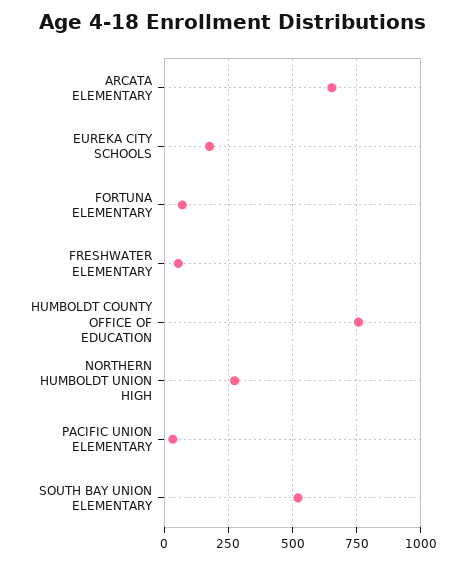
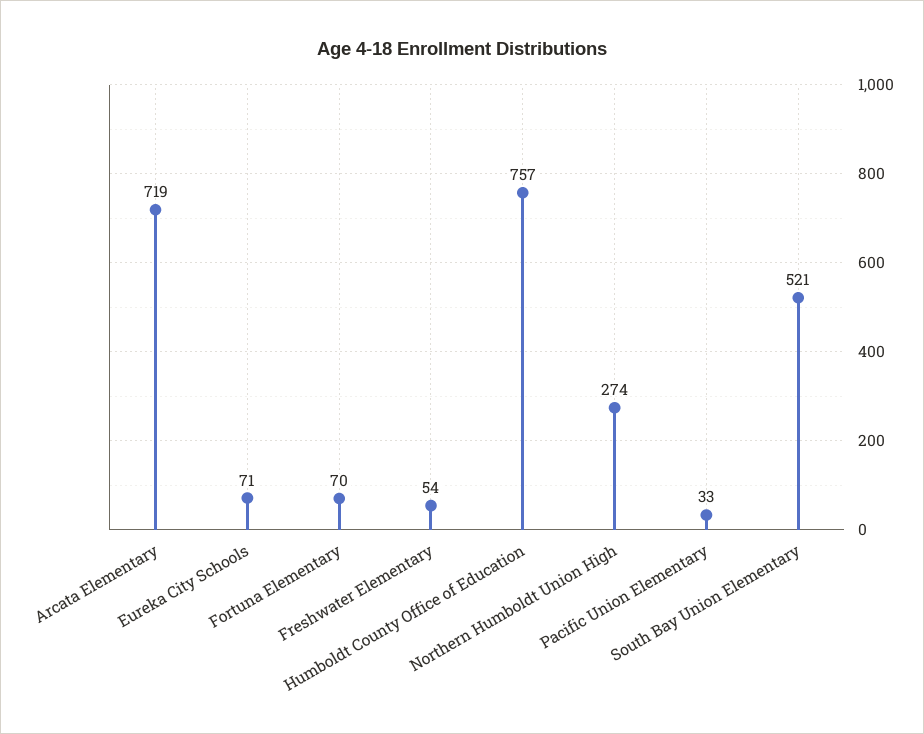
ARCATA ELEMENTARY: 650 -> 719
EUREKA CITY SCHOOLS: 175 -> 71

